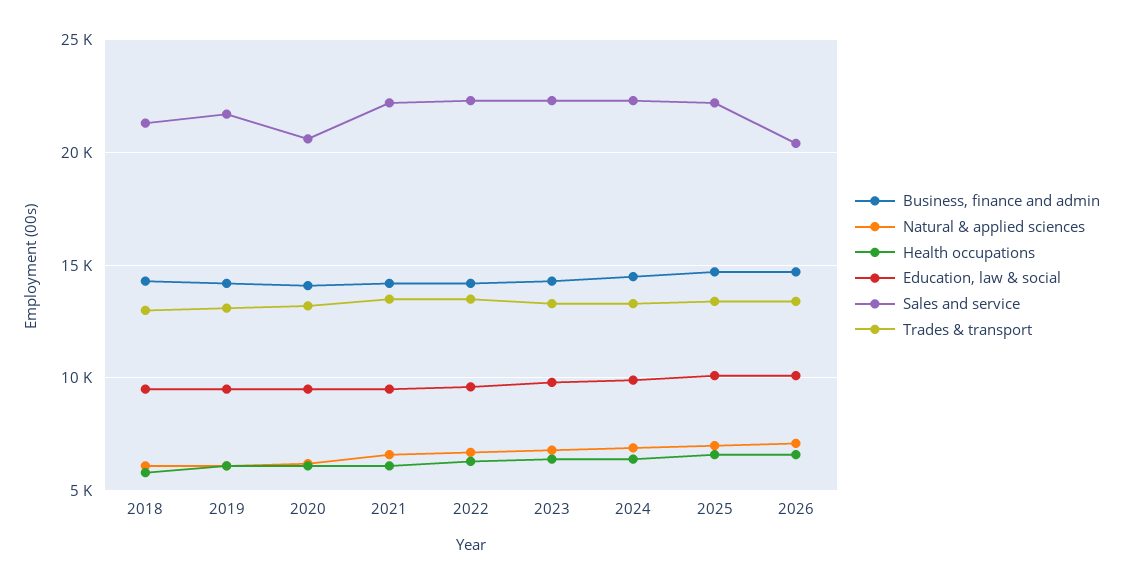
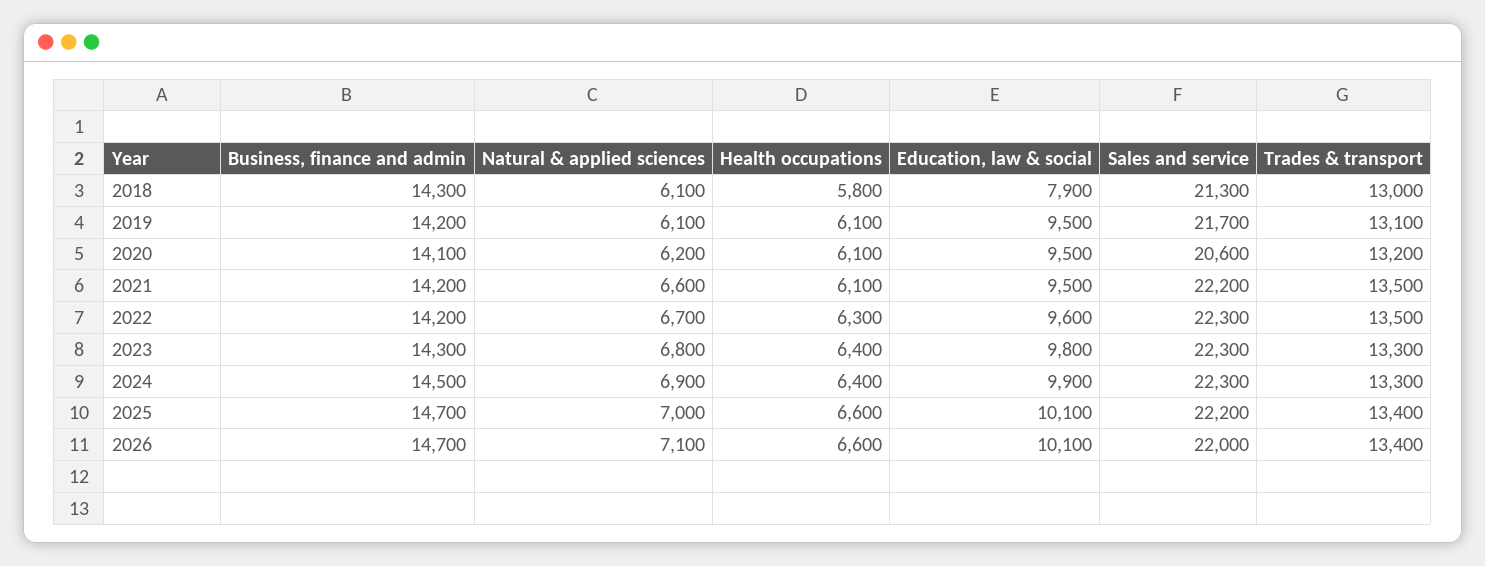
Education, law & social, 2018: 9500 -> 7900
Sales and service, 2026: 20500 -> 22000

